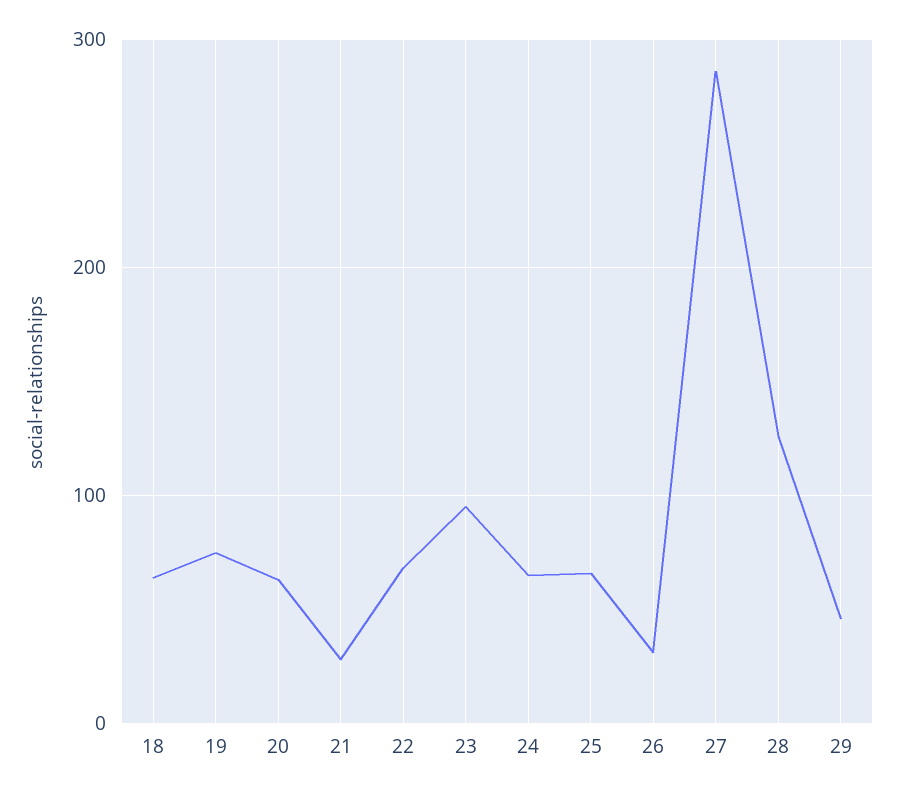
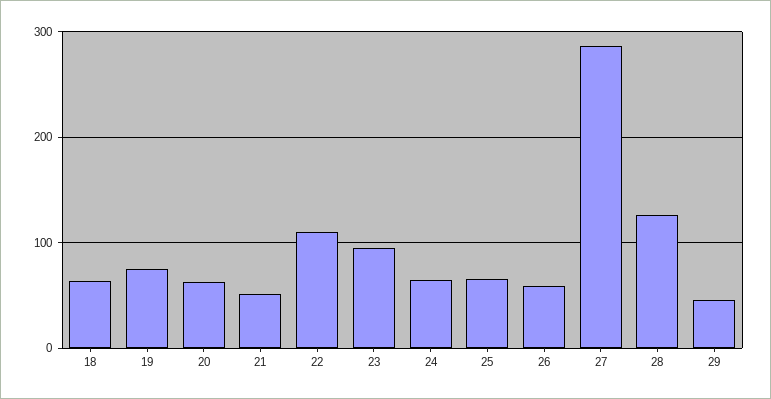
21: 30 -> 50
22: 70 -> 110
26: 30 -> 60

